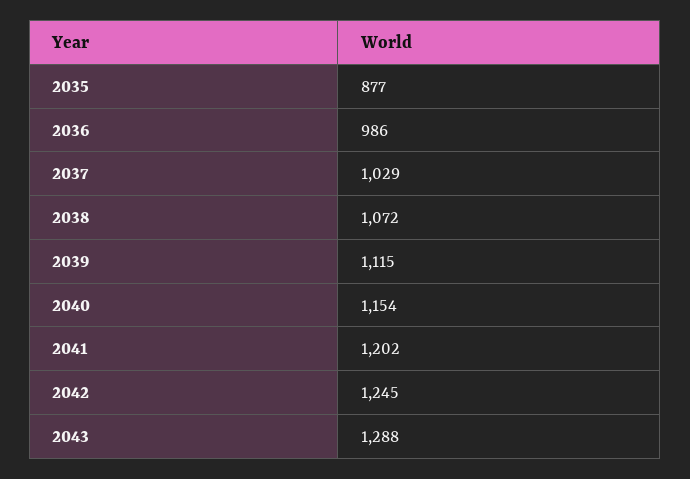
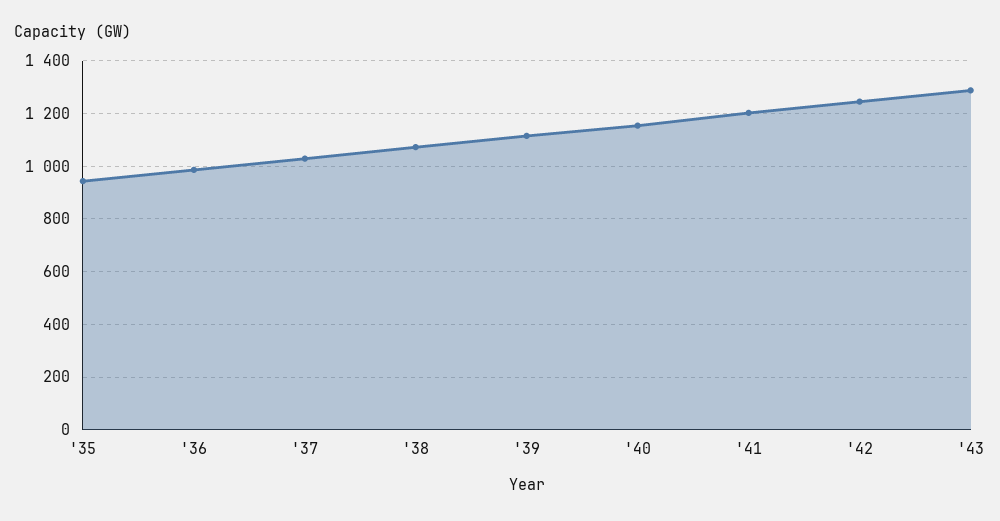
2035: 877 -> 950

